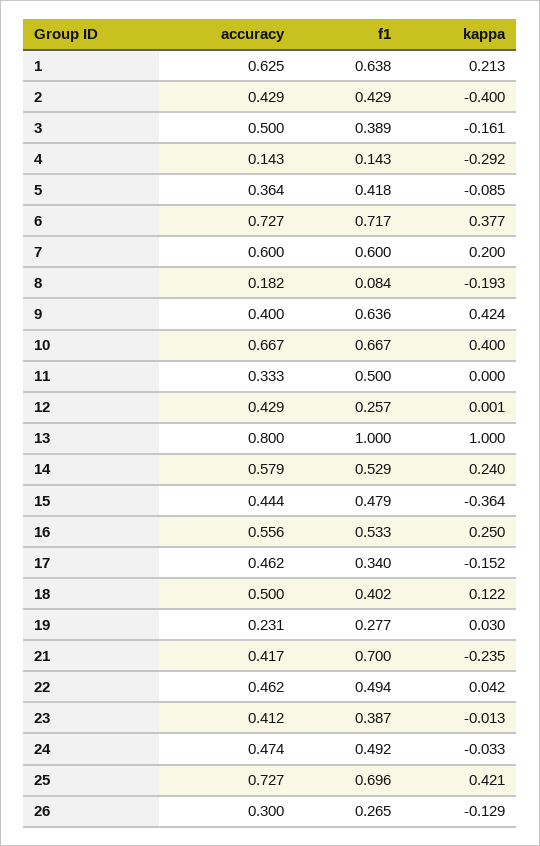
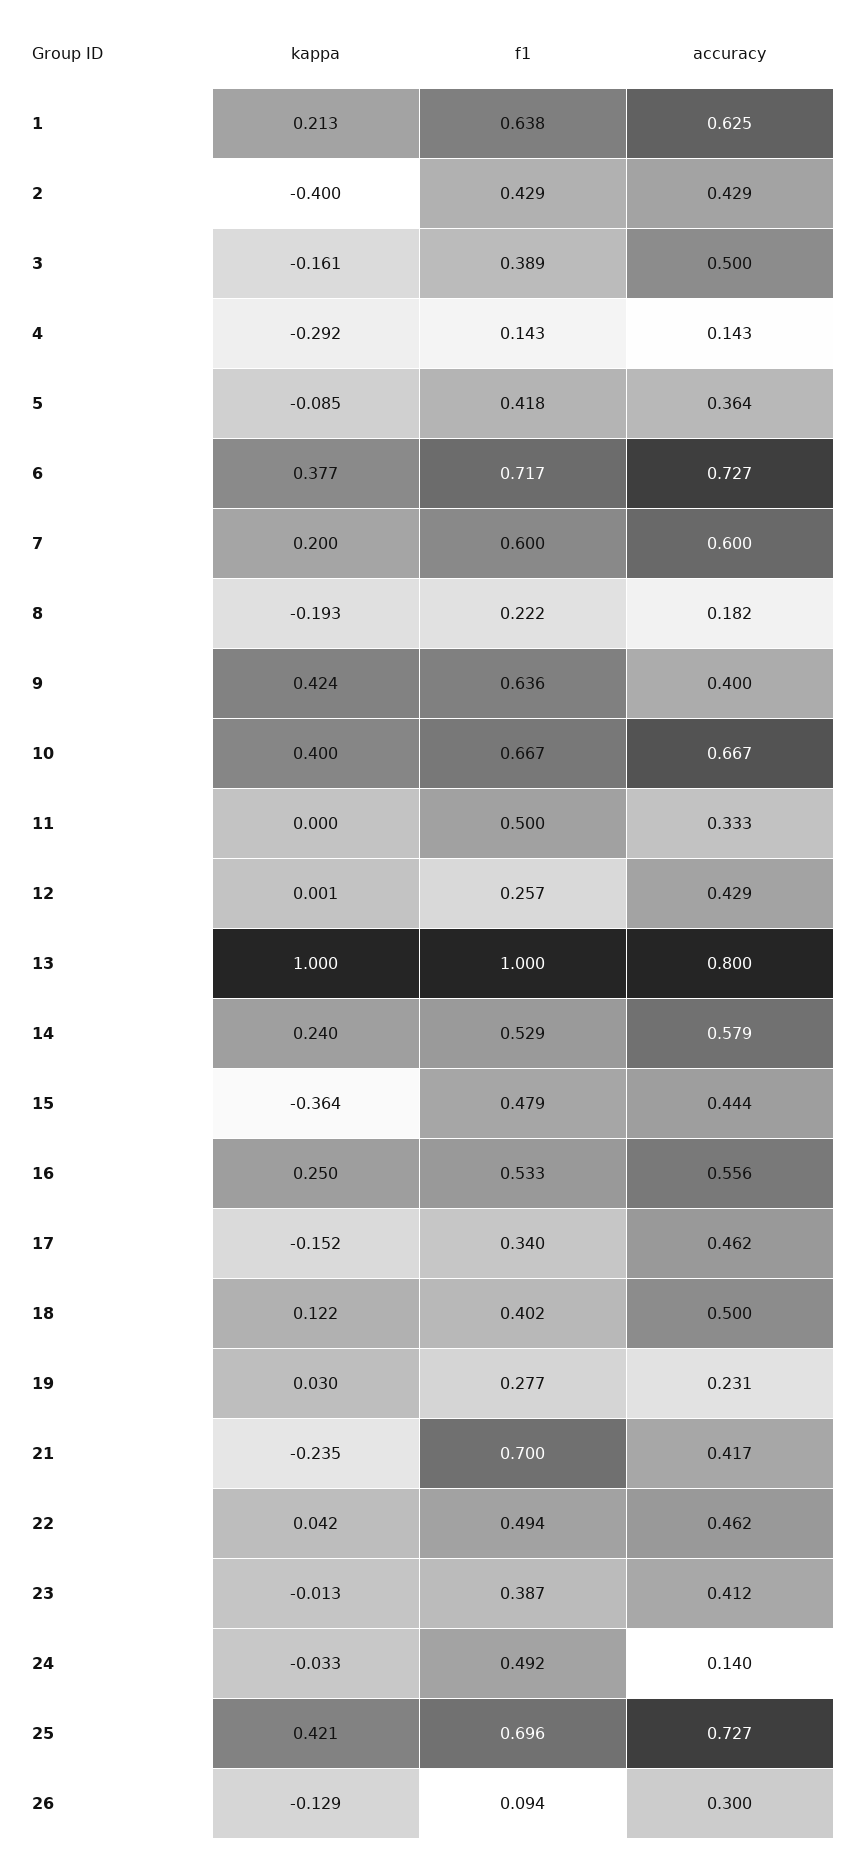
f1, 8: 0.084 -> 0.222
accuracy, 24: 0.474 -> 0.14
f1, 26: 0.265 -> 0.094

